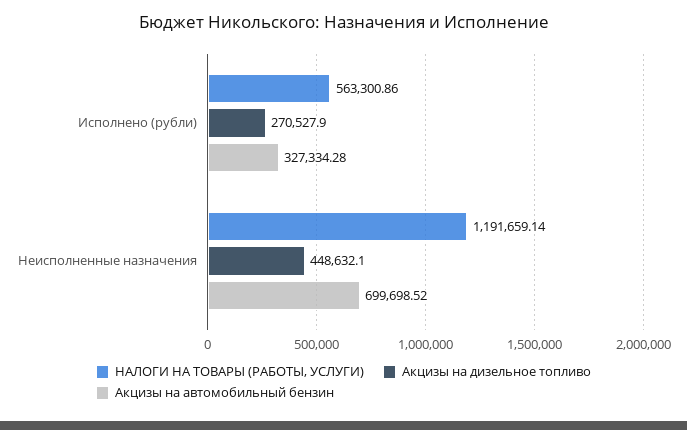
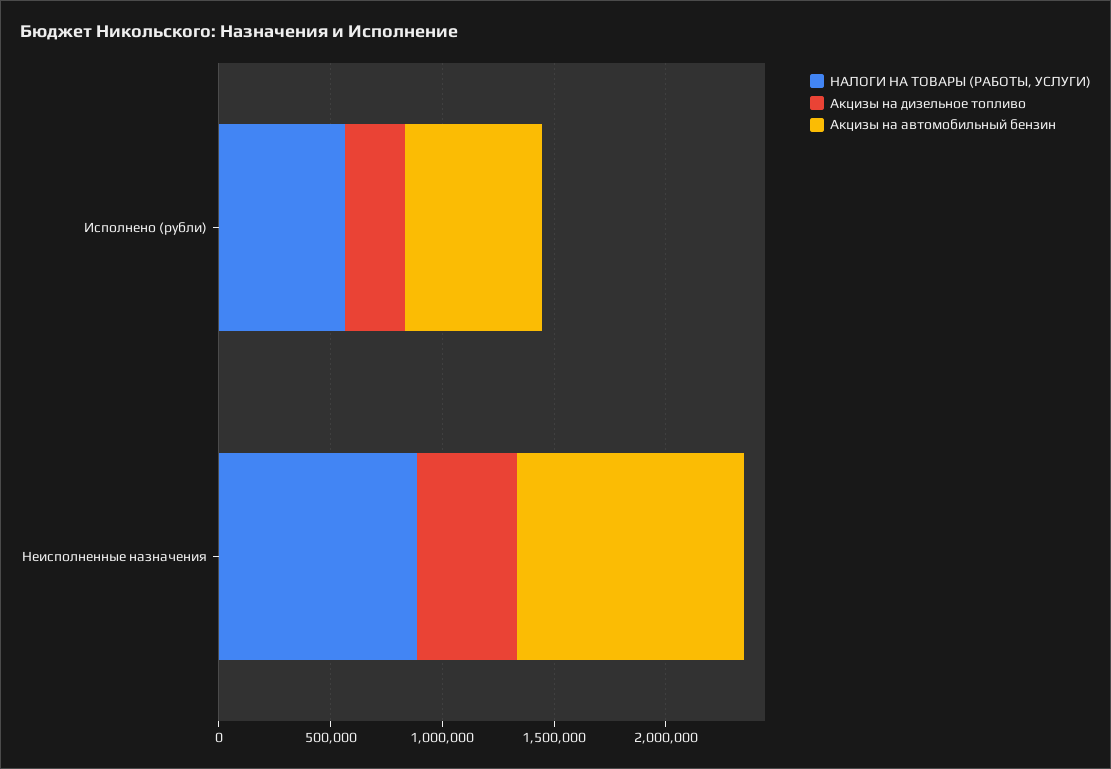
Акцизы на автомобильный бензин, Исполнено (рубли): 327334.28 -> 600000
НАЛОГИ НА ТОВАРЫ (РАБОТЫ, УСЛУГИ), Неисполненные назначения: 1191659.14 -> 900000
Акцизы на автомобильный бензин, Неисполненные назначения: 699698.52 -> 1000000

